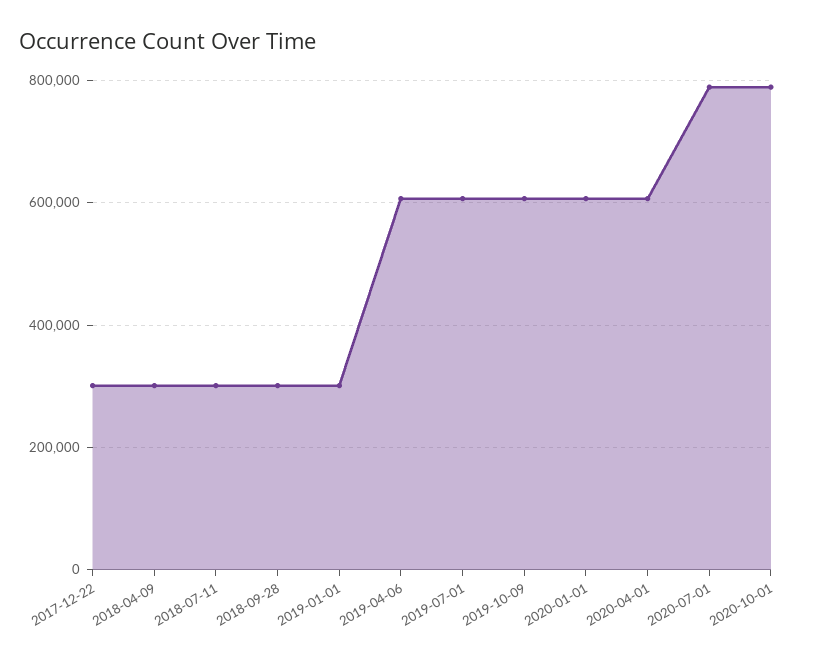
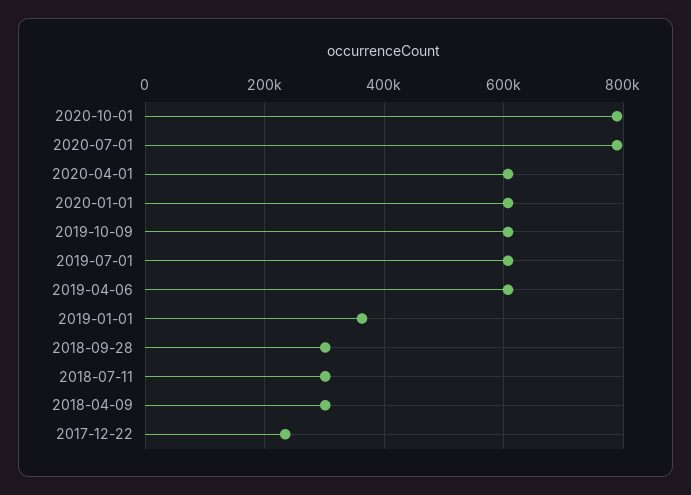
2017-12-22: 300000 -> 240000
2019-01-01: 300000 -> 360000

